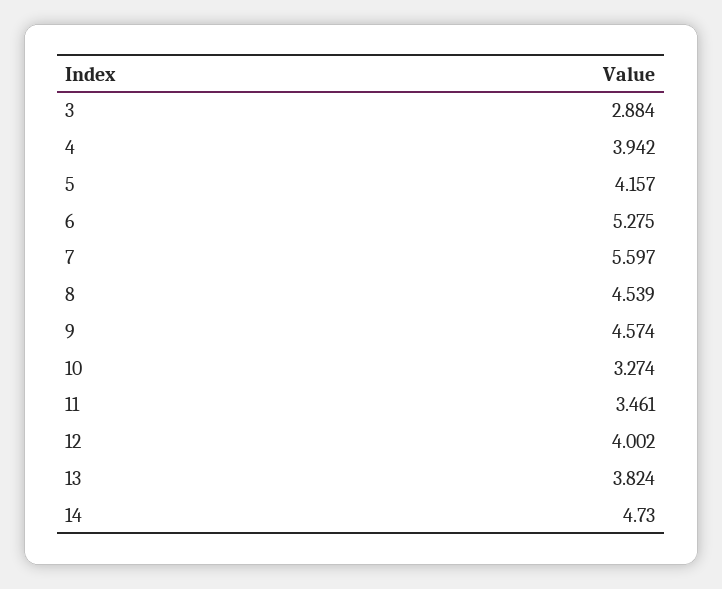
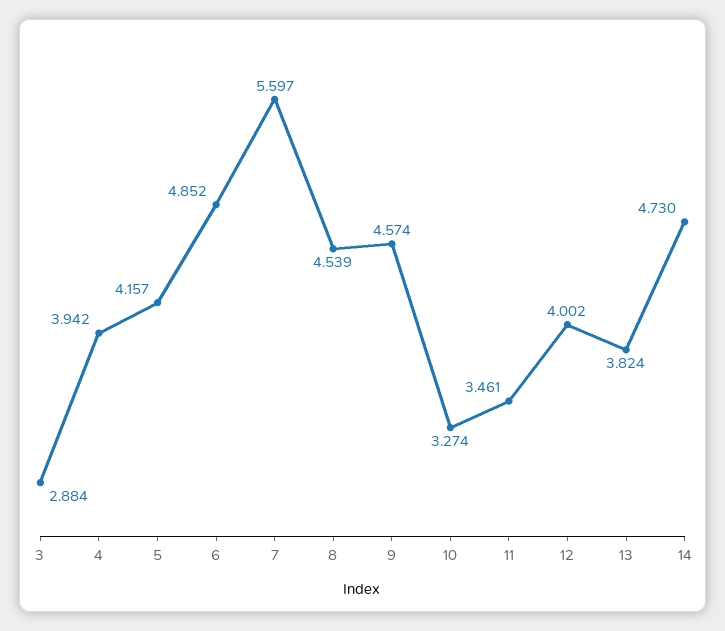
6: 5.275 -> 4.852

